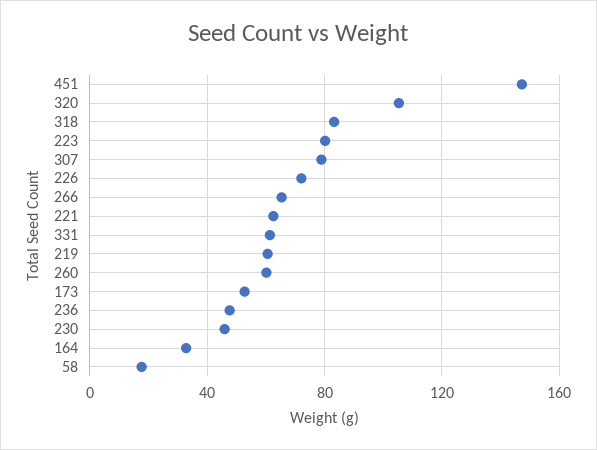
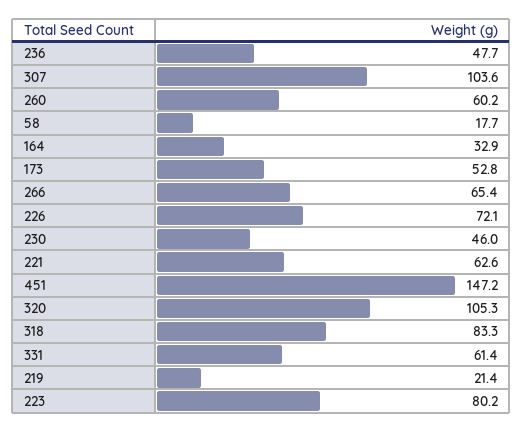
307: 80 -> 103.6
219: 60 -> 21.4

